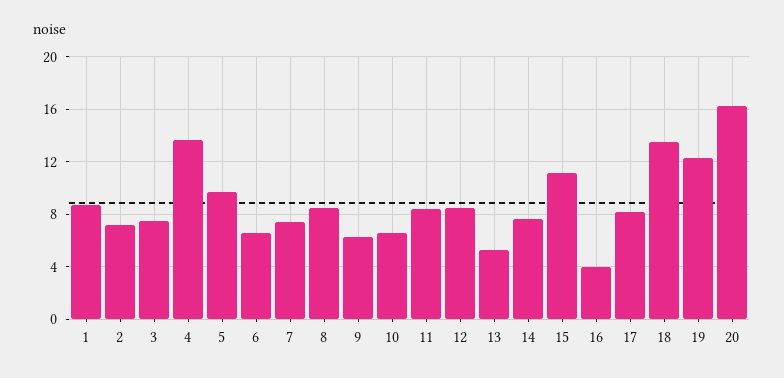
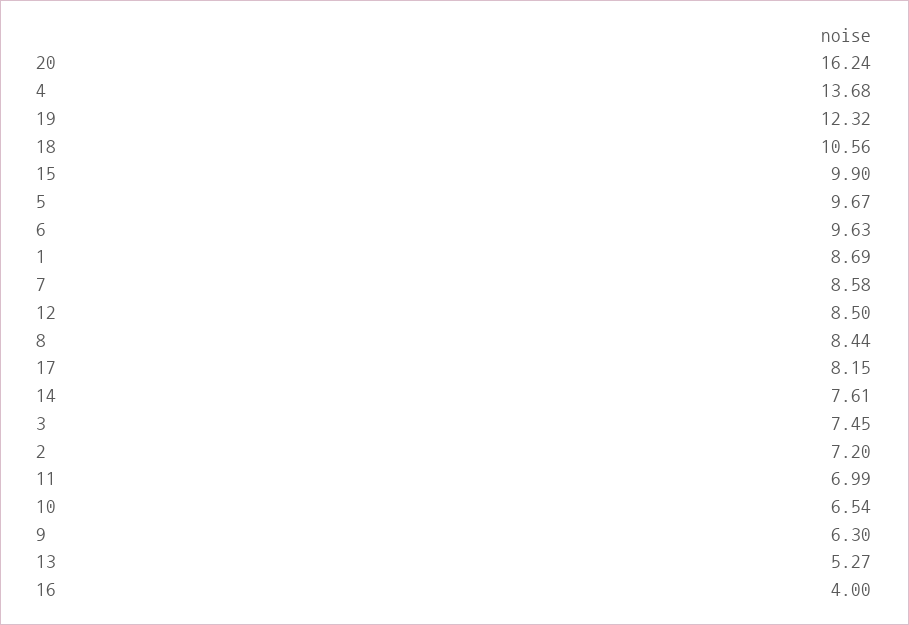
6: 6.5 -> 9.63
7: 7.5 -> 8.58
11: 8.5 -> 6.99
15: 11 -> 9.9
18: 13.5 -> 10.56

